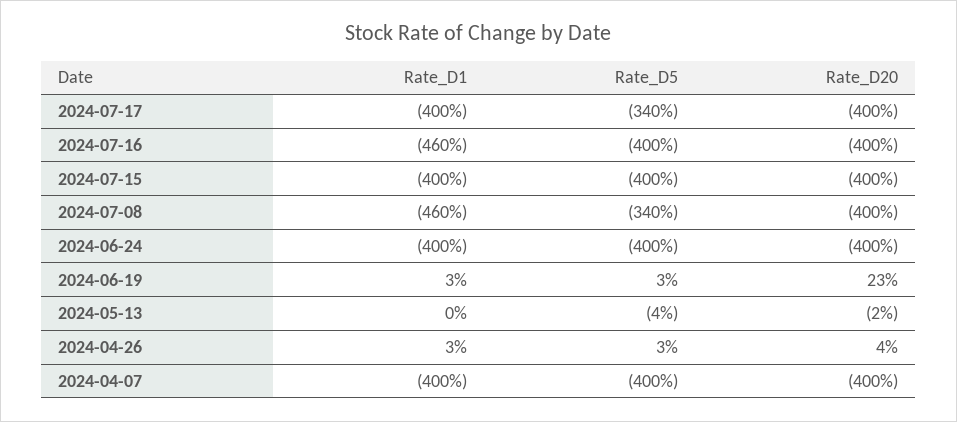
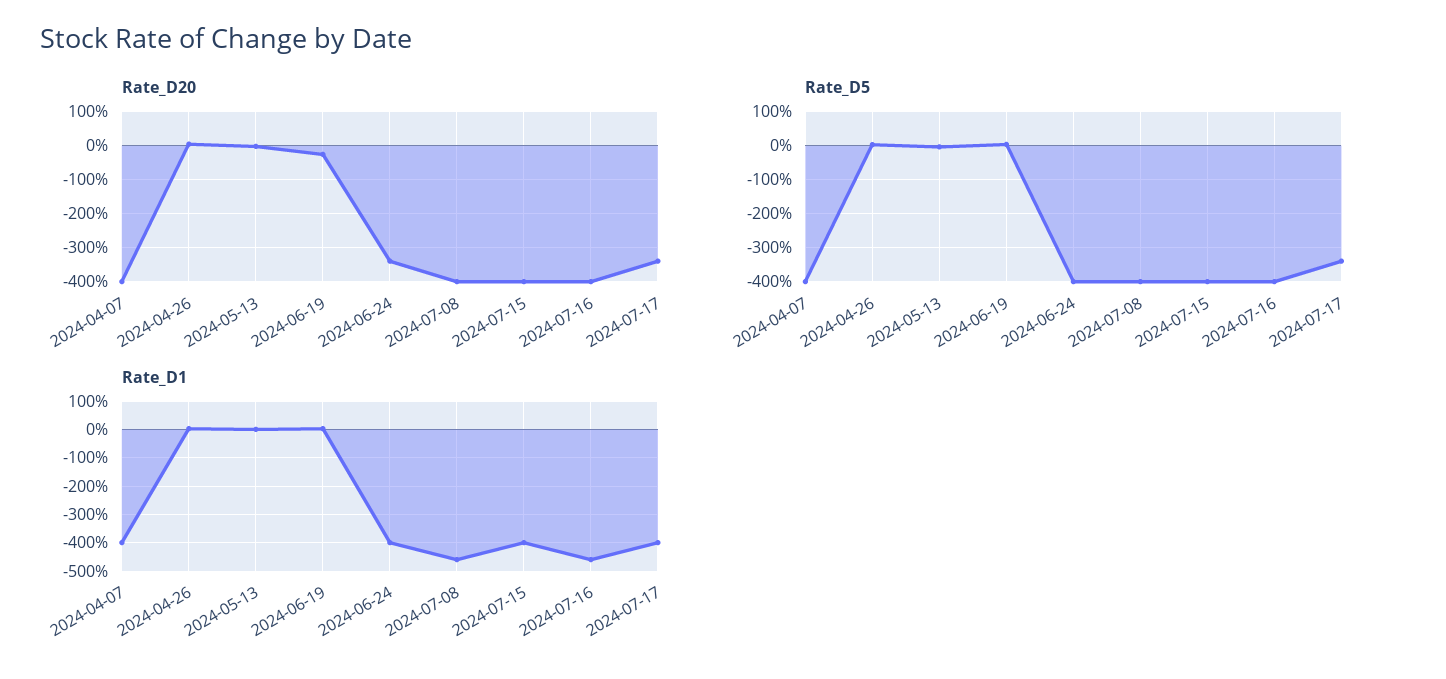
Rate_D20, 2024-07-17: -400 -> -340
Rate_D5, 2024-07-08: -340 -> -400
Rate_D20, 2024-06-24: -400 -> -340
Rate_D20, 2024-06-19: 23 -> -20

